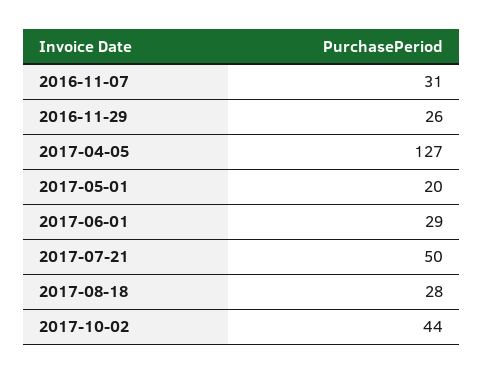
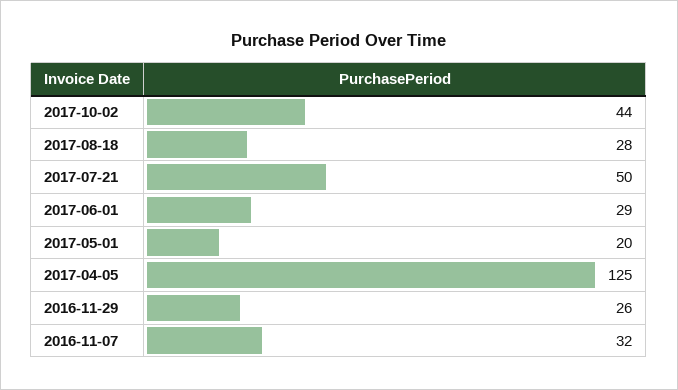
2016-11-07: 31 -> 32
2017-04-05: 127 -> 125

